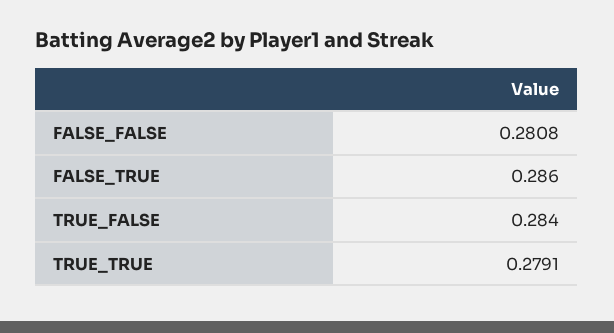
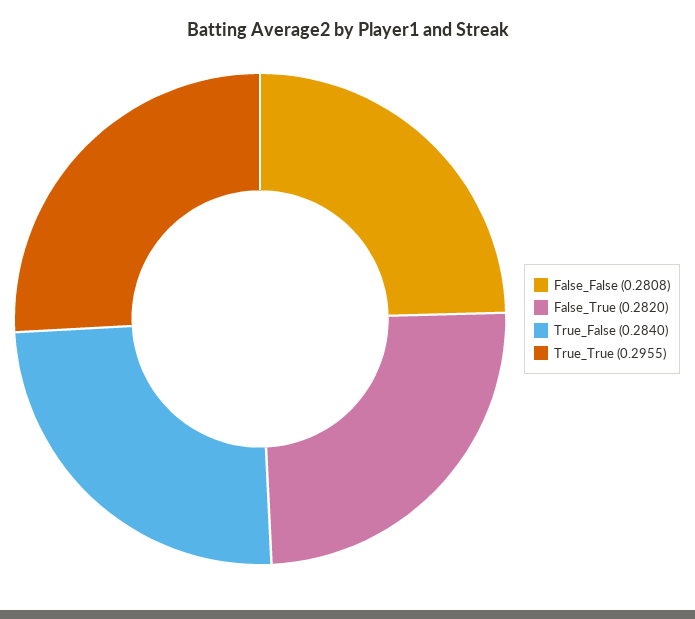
FALSE_TRUE: 0.286 -> 0.282
TRUE_TRUE: 0.2791 -> 0.2955

